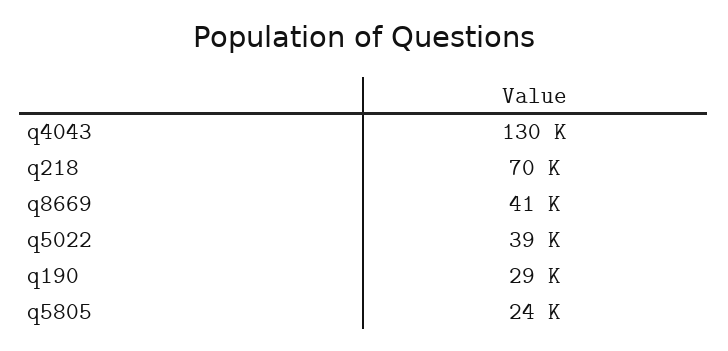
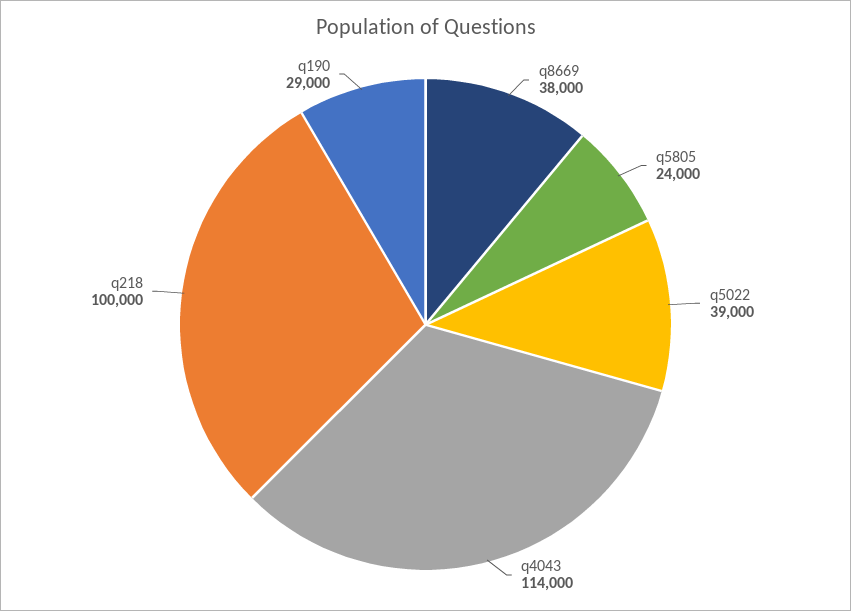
q4043: 130000 -> 114000
q218: 70000 -> 100000
q8669: 41000 -> 38000

